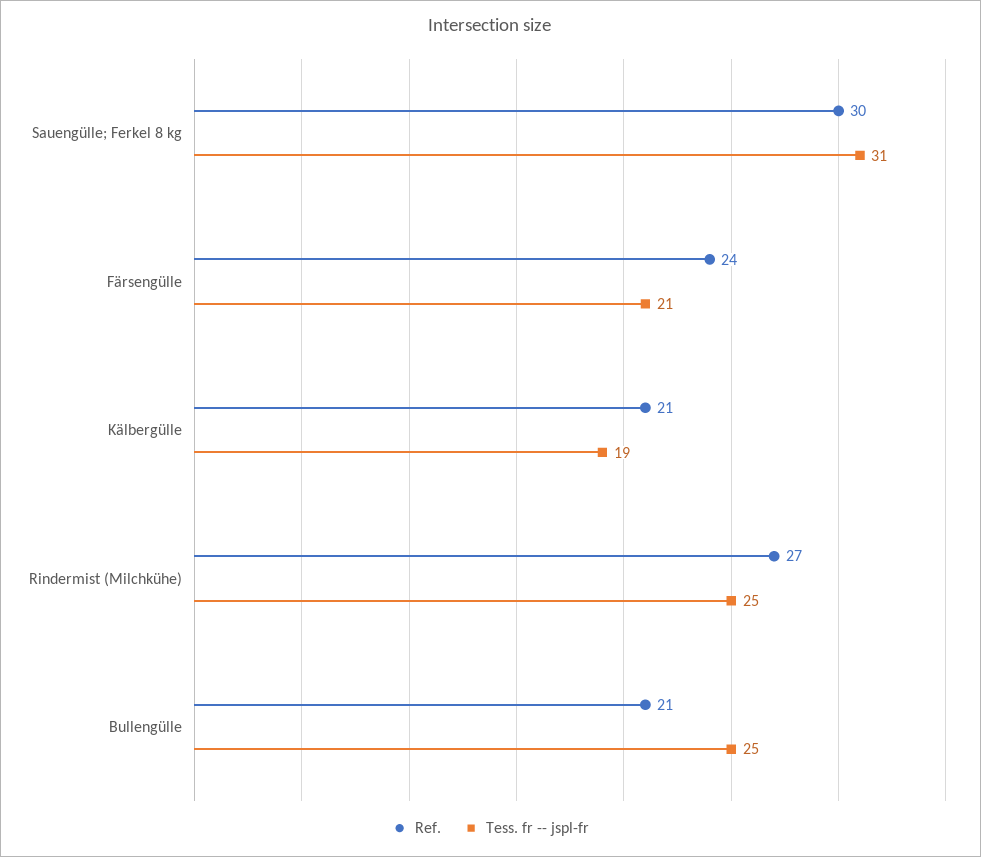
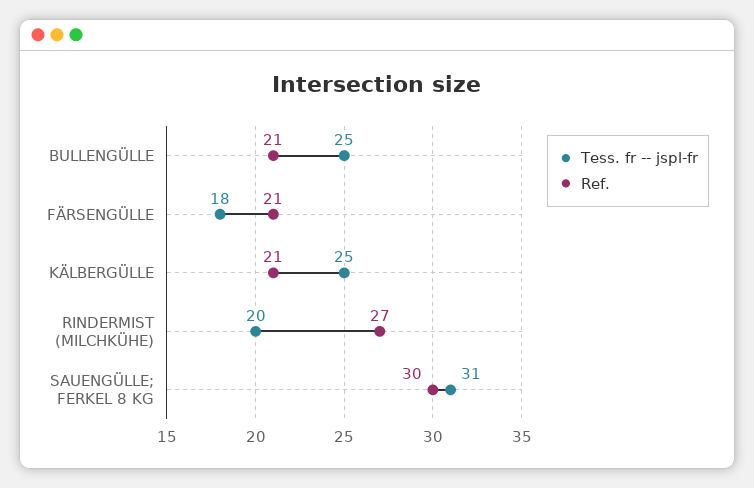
Ref., Färsengülle: 24 -> 21
Tess. fr -- jspl-fr, Färsengülle: 21 -> 18
Tess. fr -- jspl-fr, Kälbergülle: 19 -> 25
Tess. fr -- jspl-fr, Rindermist (Milchkühe): 25 -> 20

